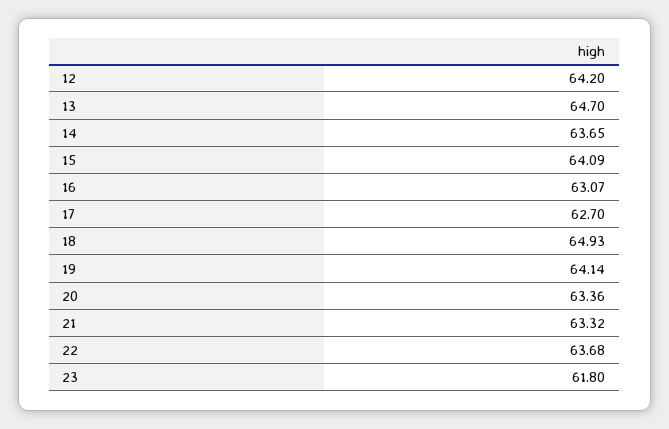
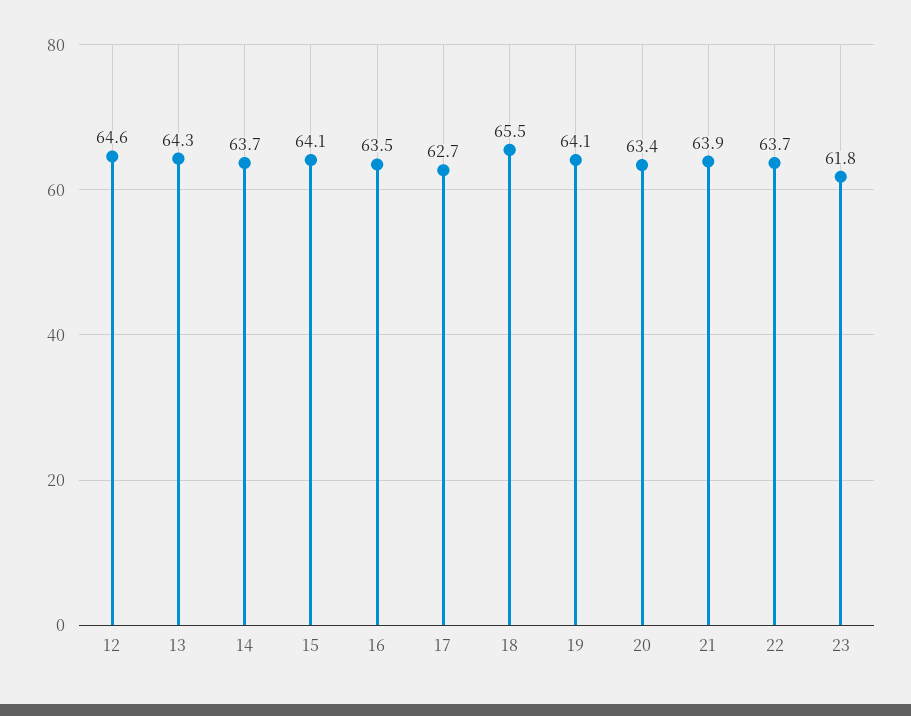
12: 64.2 -> 64.6
13: 64.7 -> 64.3
16: 63.07 -> 63.5
18: 64.93 -> 65.5
21: 63.32 -> 63.9

